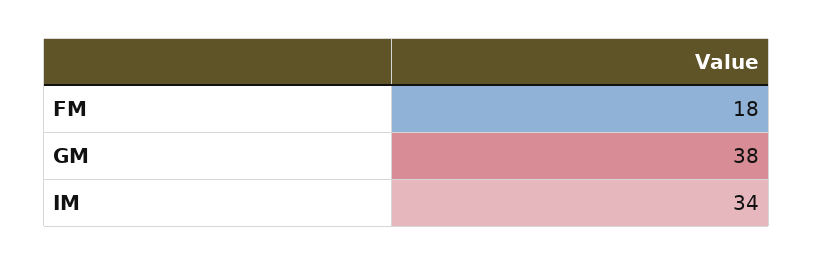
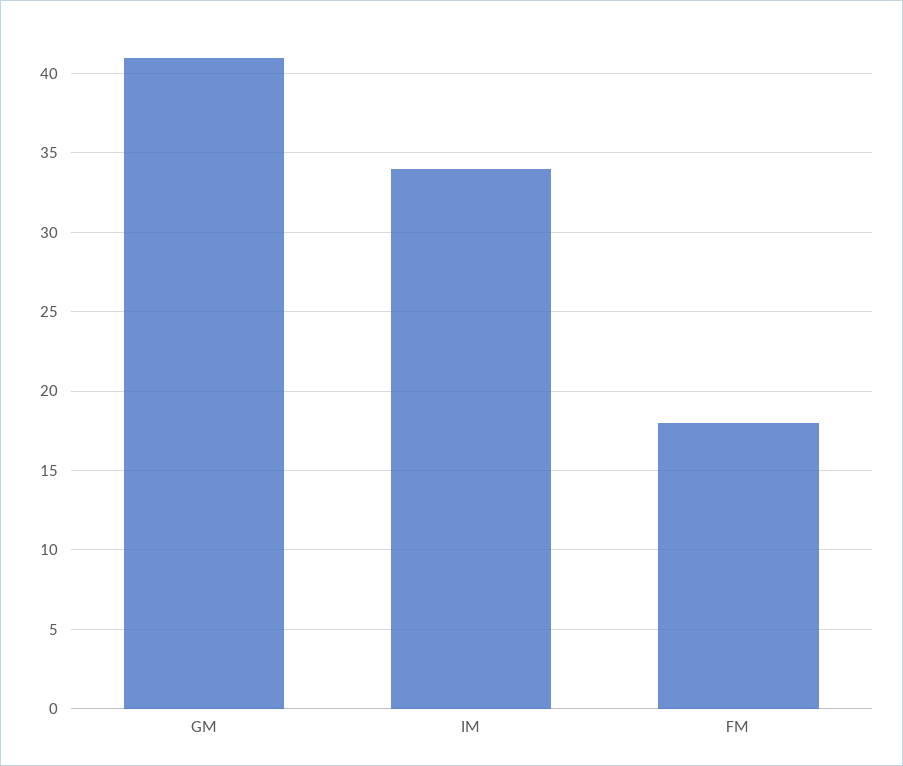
GM: 38 -> 41

